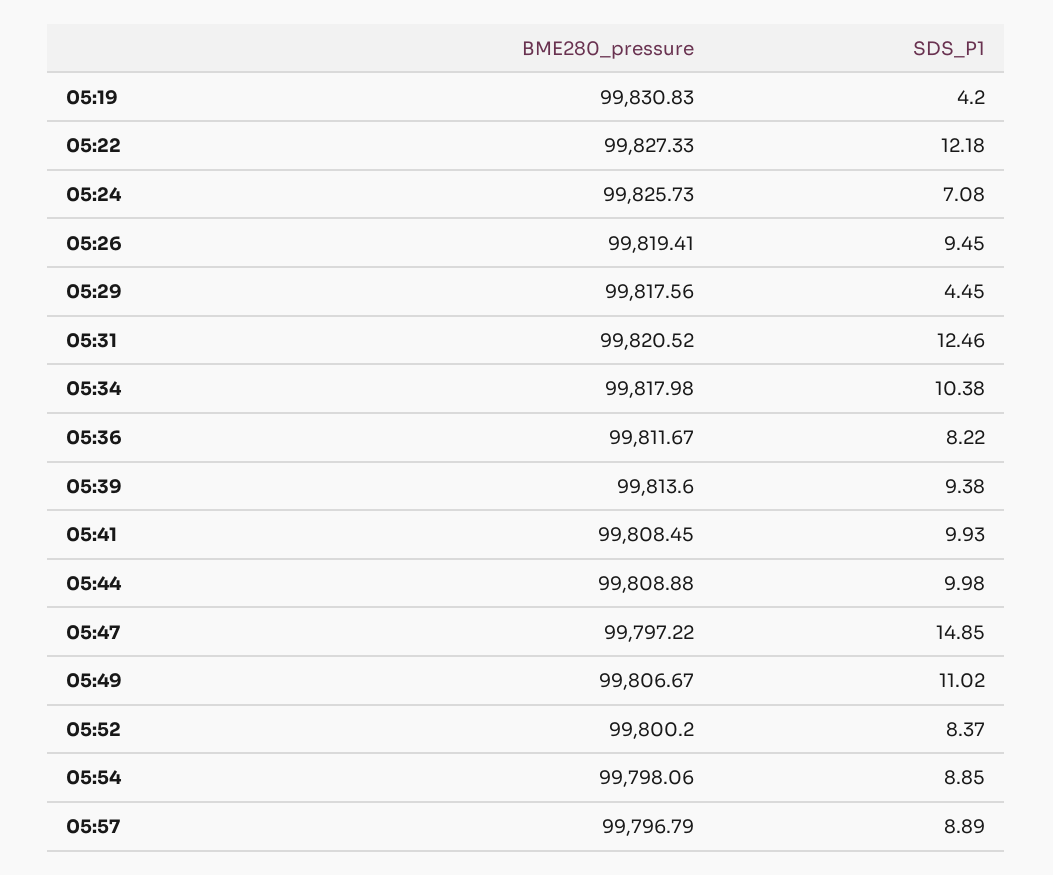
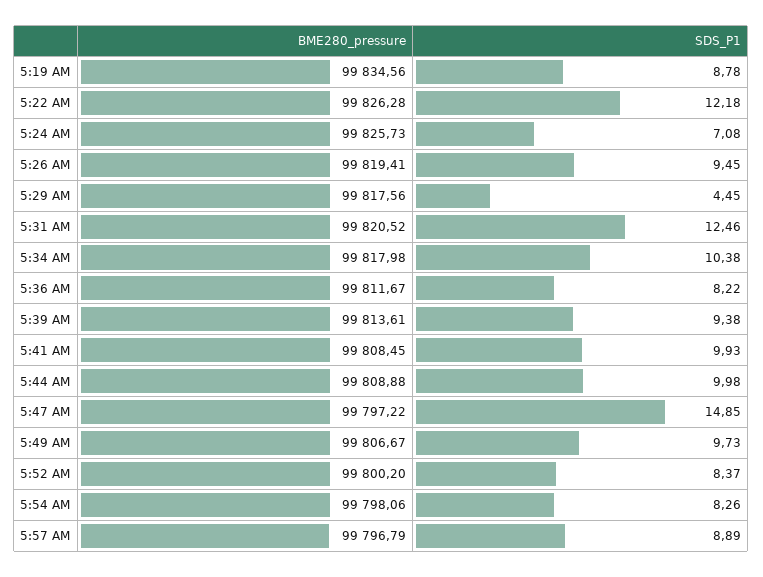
BME280_pressure, 05:19: 99830.83 -> 99834.56
SDS_P1, 05:19: 4.2 -> 8.78
BME280_pressure, 05:22: 99827.33 -> 99826.28
BME280_pressure, 05:39: 99813.6 -> 99813.61
SDS_P1, 05:49: 11.02 -> 9.73
SDS_P1, 05:54: 8.85 -> 8.26

